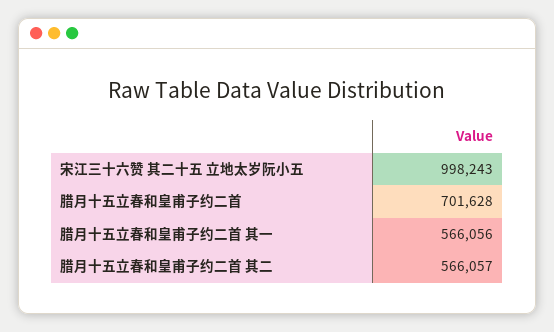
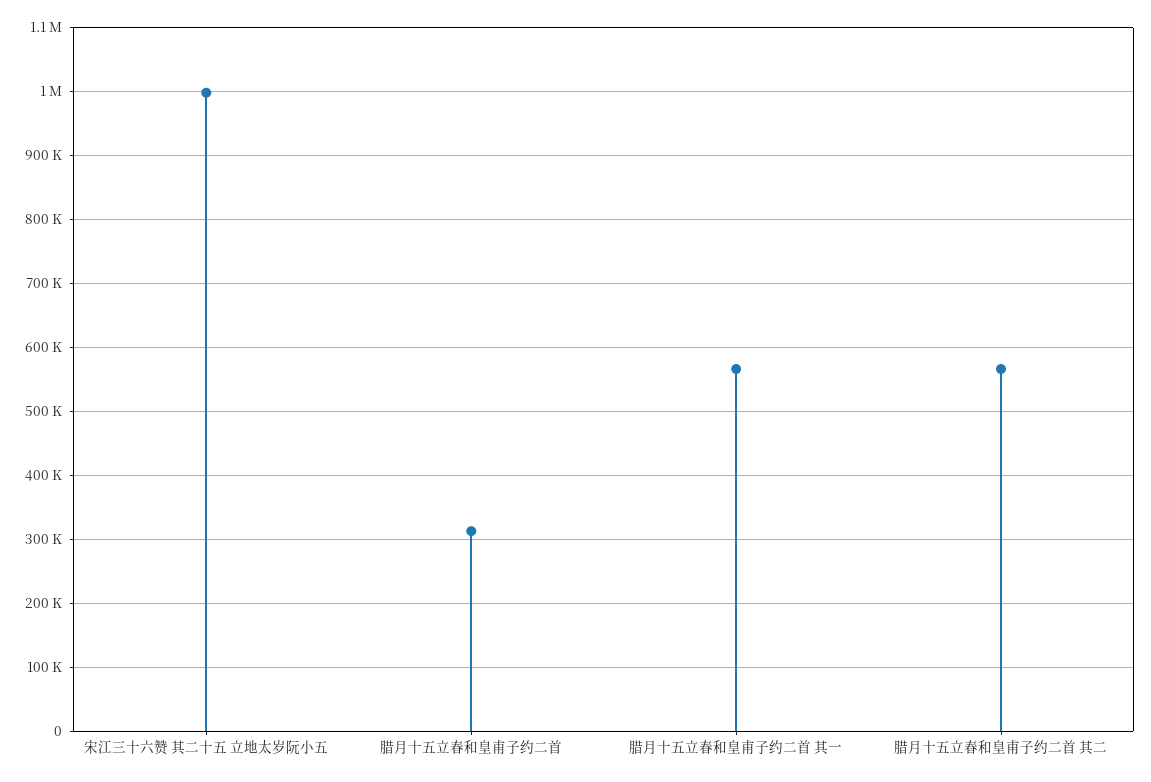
腊月十五立春和皇甫子约二首: 701628 -> 310000

